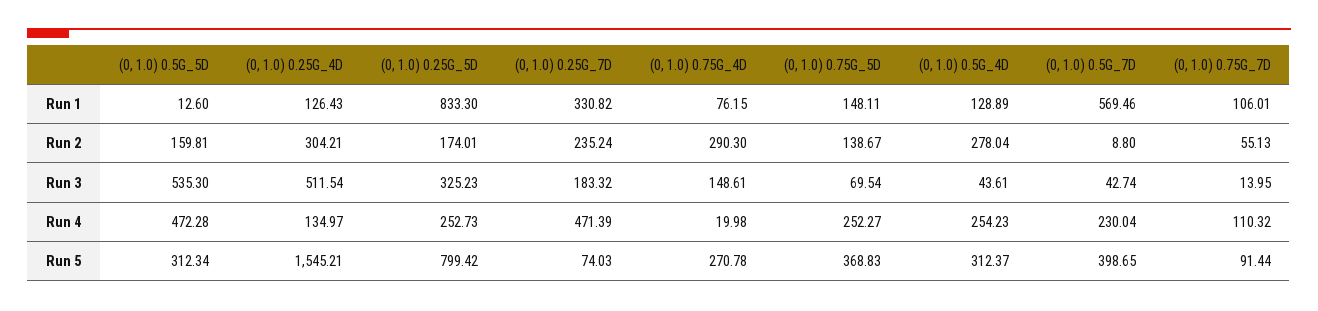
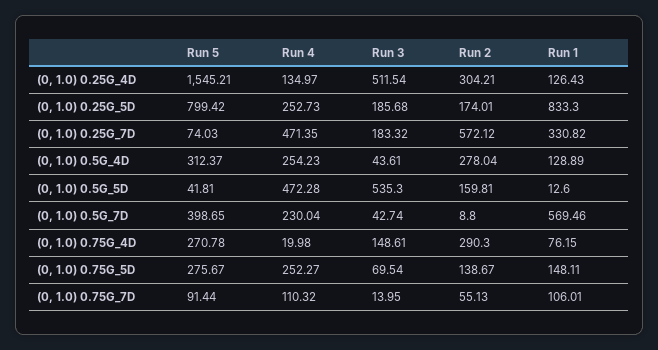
(0, 1.0) 0.25G_7D, Run 2: 235.24 -> 572.12
(0, 1.0) 0.25G_5D, Run 3: 325.23 -> 185.68
(0, 1.0) 0.25G_7D, Run 4: 471.39 -> 471.35
(0, 1.0) 0.5G_5D, Run 5: 312.34 -> 41.81
(0, 1.0) 0.75G_5D, Run 5: 368.83 -> 275.67

